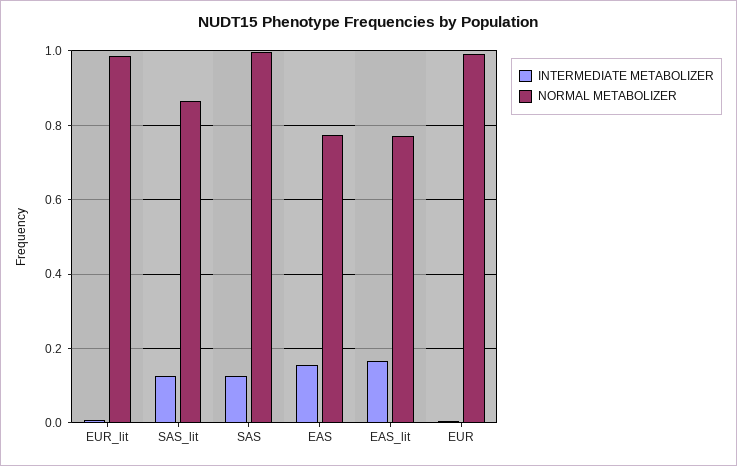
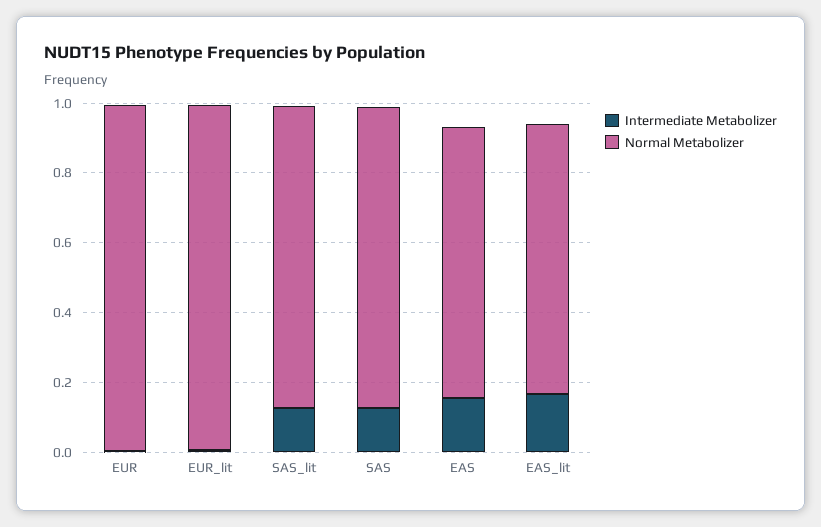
NORMAL METABOLIZER, SAS: 1 -> 0.85

